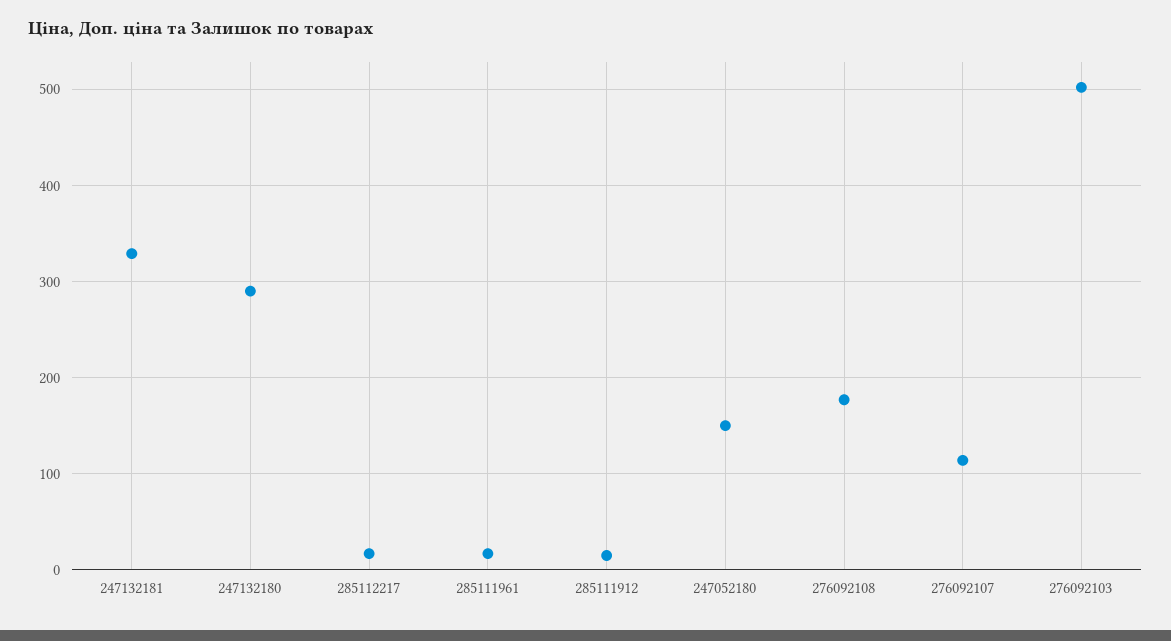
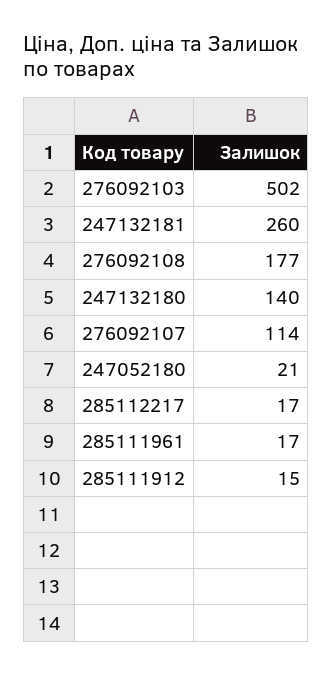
247132181: 330 -> 260
247132180: 290 -> 140
247052180: 150 -> 21

